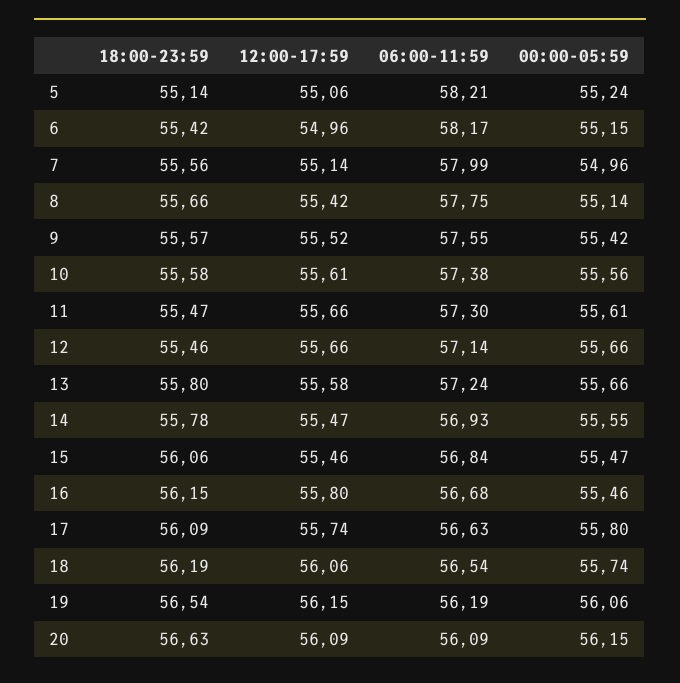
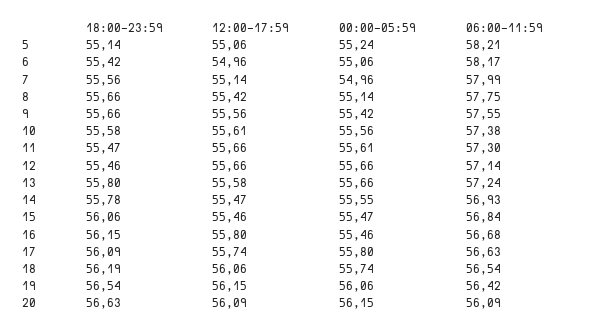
00:00-05:59, 6: 55.15 -> 55.06
18:00-23:59, 9: 55.57 -> 55.66
12:00-17:59, 9: 55.52 -> 55.56
06:00-11:59, 19: 56.19 -> 56.42

